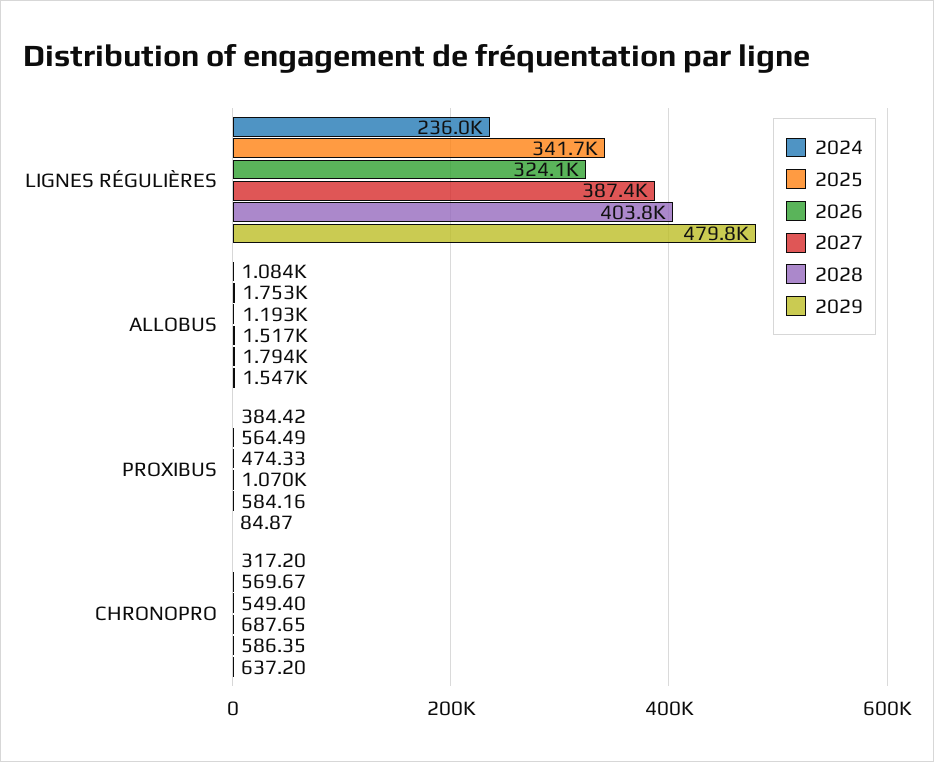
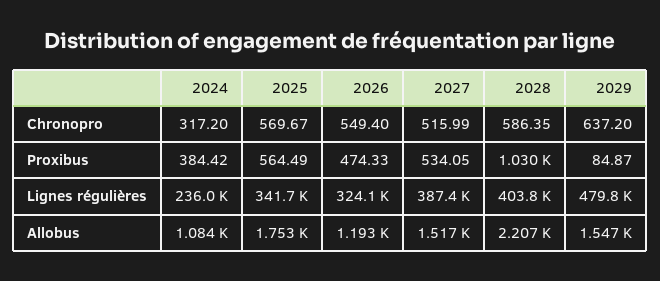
2028, ALLOBUS: 1794 -> 2207
2027, PROXIBUS: 1070 -> 534.05
2028, PROXIBUS: 584.16 -> 1030
2027, CHRONOPRO: 687.65 -> 515.99

